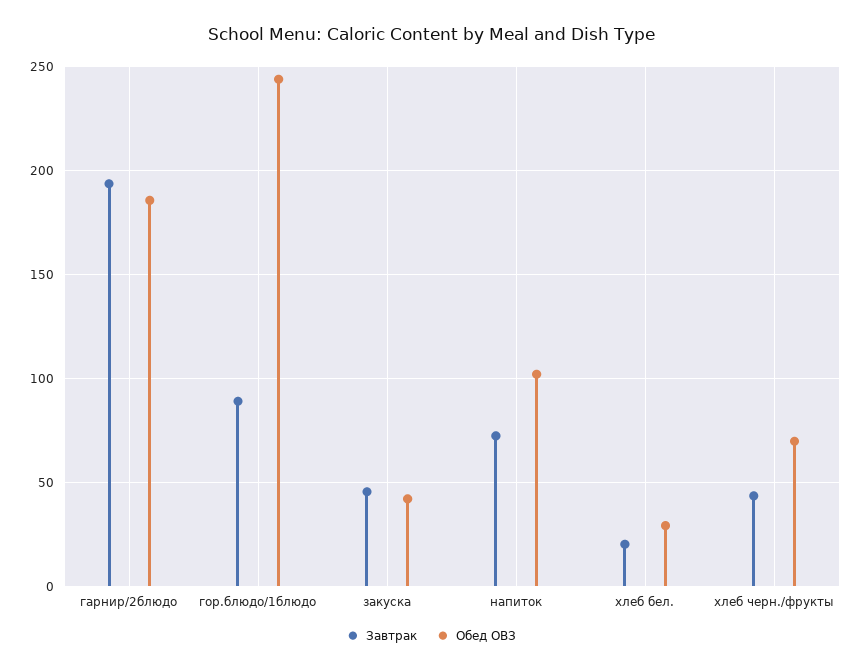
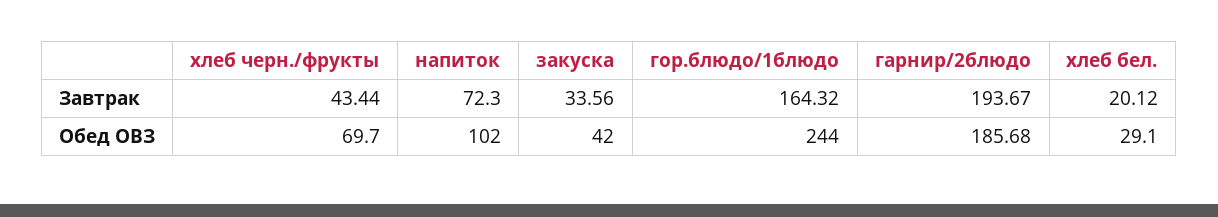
Завтрак, гор.блюдо/1блюдо: 90 -> 164.32
Завтрак, закуска: 45 -> 33.56

